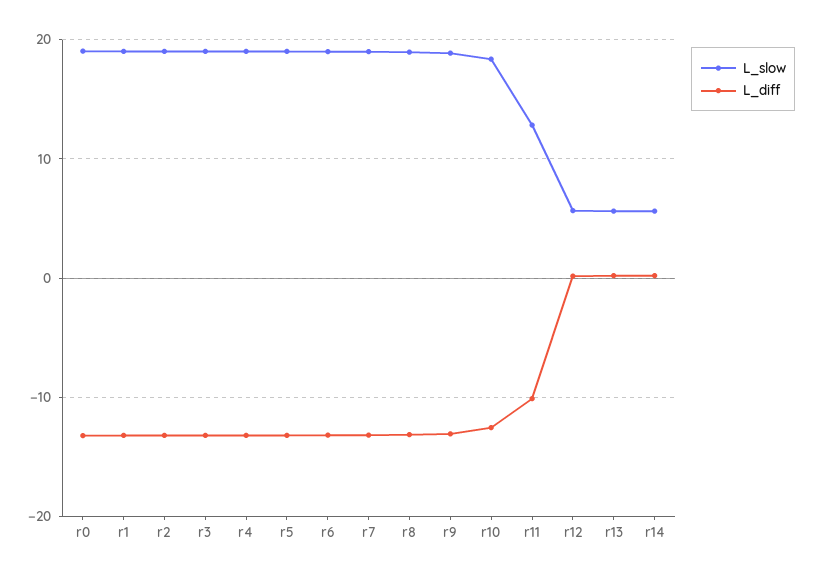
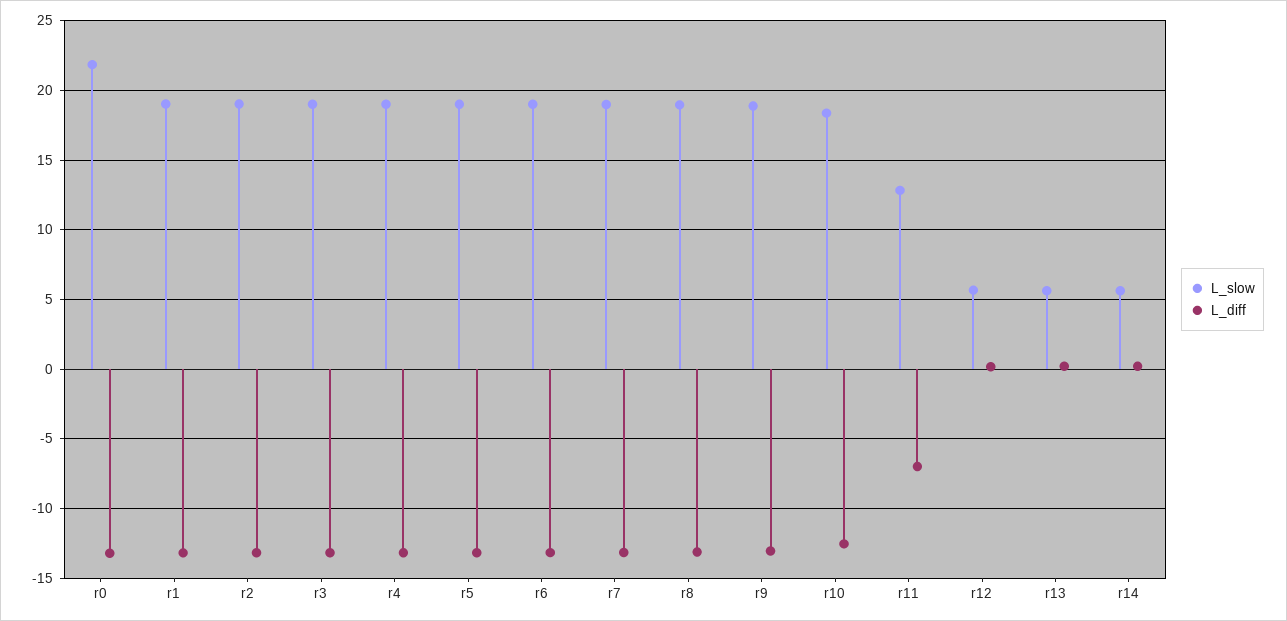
L_slow, r0: 19 -> 22
L_diff, r11: -10 -> -7

